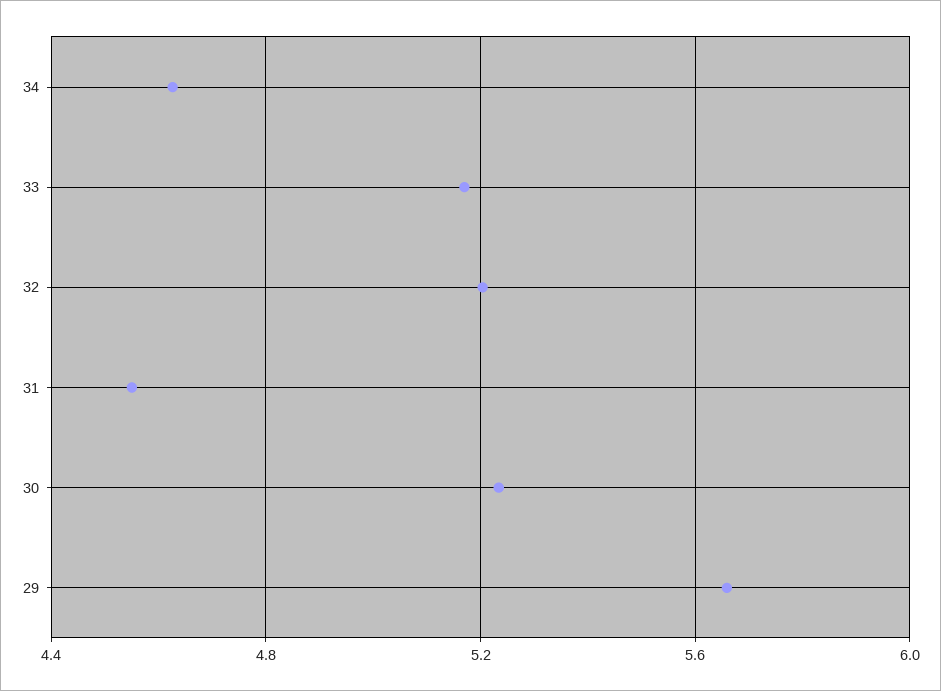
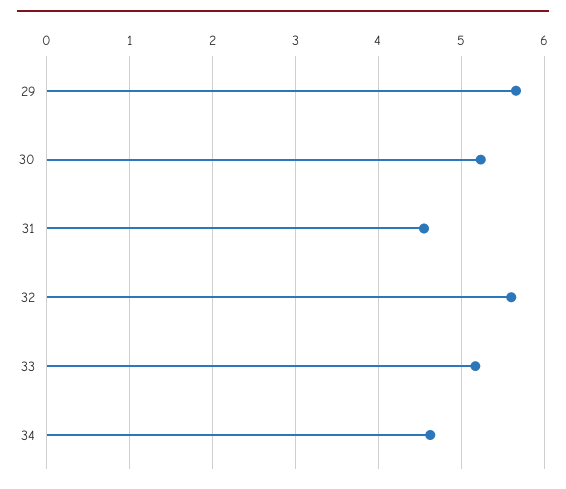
32: 5.2 -> 5.6

